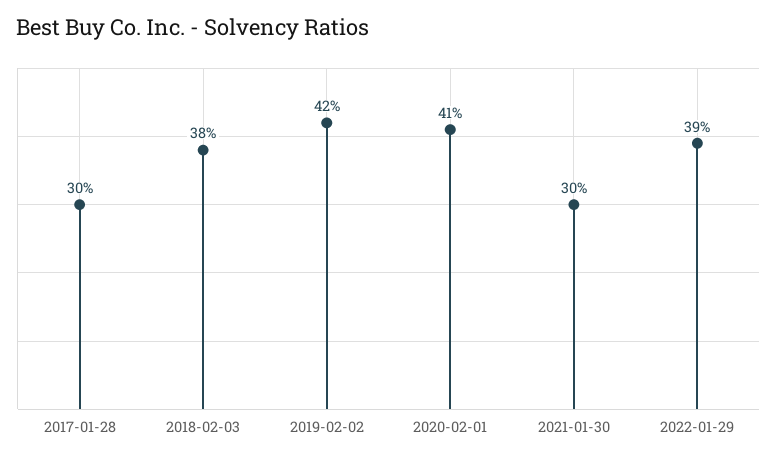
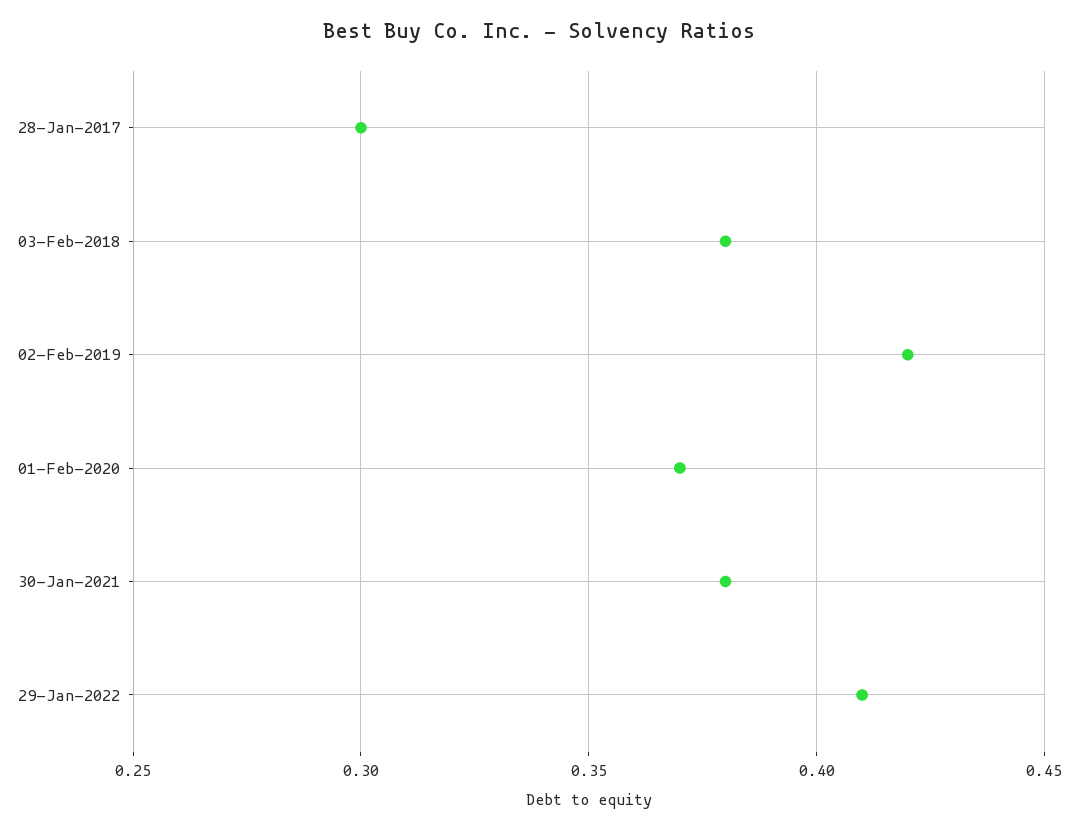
2020-02-01: 0.41 -> 0.37
2021-01-30: 0.3 -> 0.38
2022-01-29: 0.39 -> 0.41

